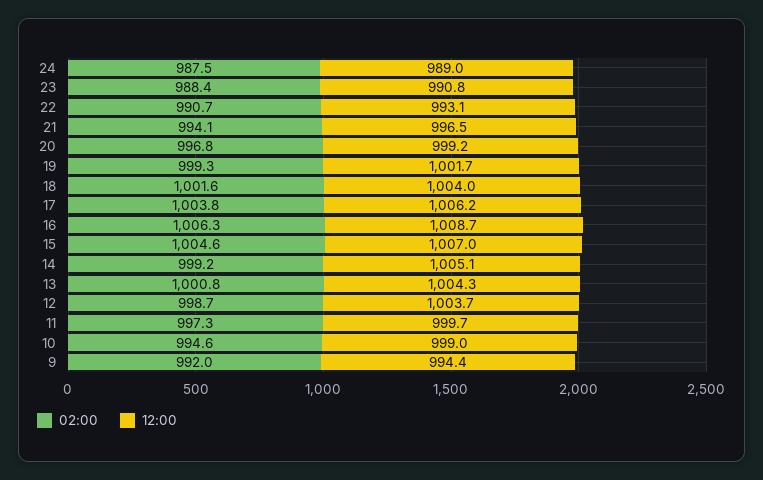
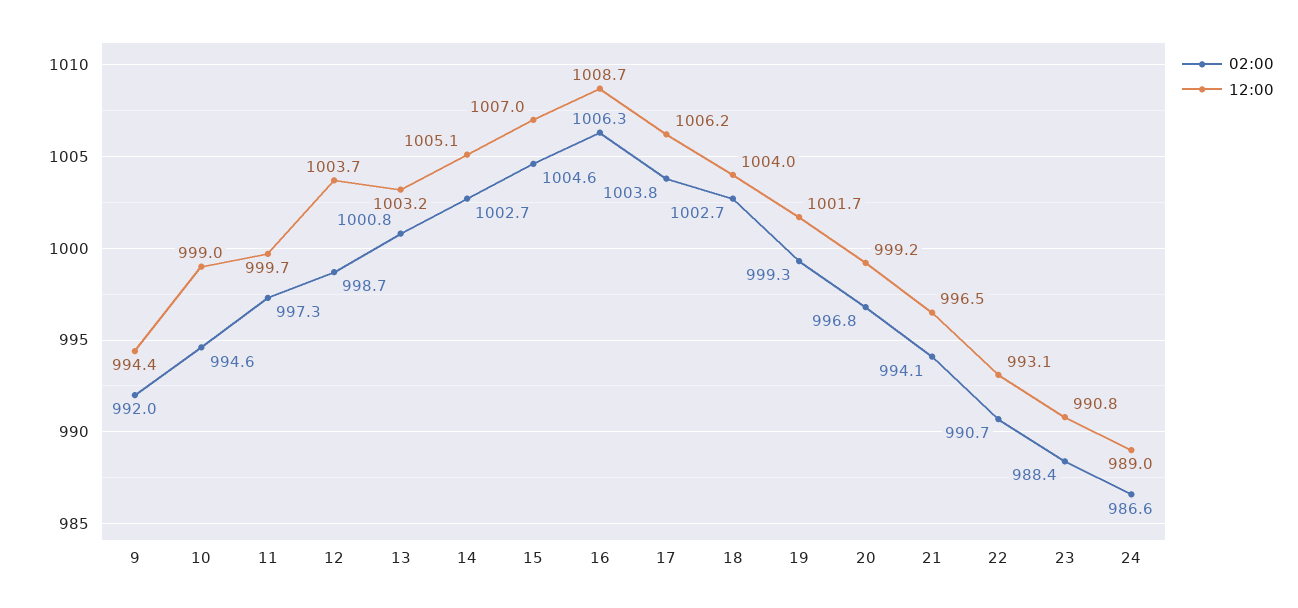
02:00, 24: 987.5 -> 986.6
02:00, 18: 1001.6 -> 1002.7
02:00, 14: 999.2 -> 1002.7
12:00, 13: 1004.3 -> 1003.2

